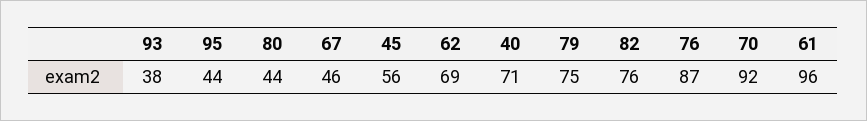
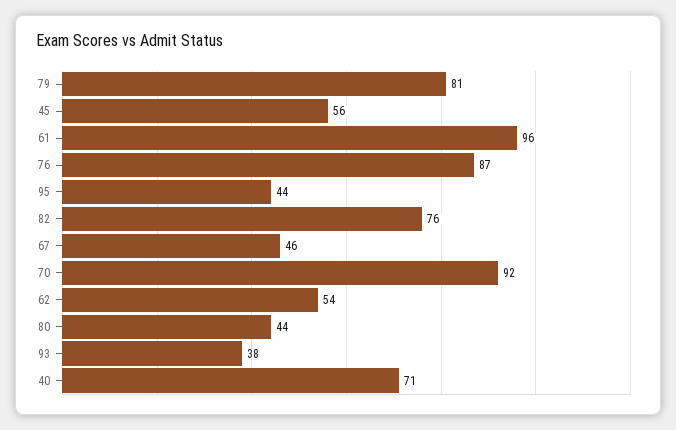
62: 69 -> 54
79: 75 -> 81

